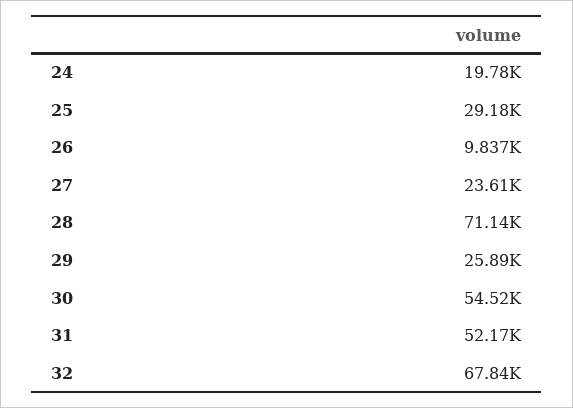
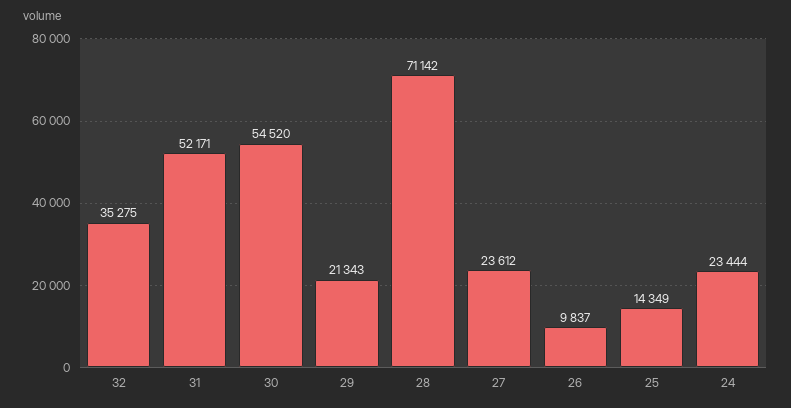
24: 19780 -> 23444
25: 29180 -> 14349
29: 25890 -> 21343
32: 67840 -> 35275

